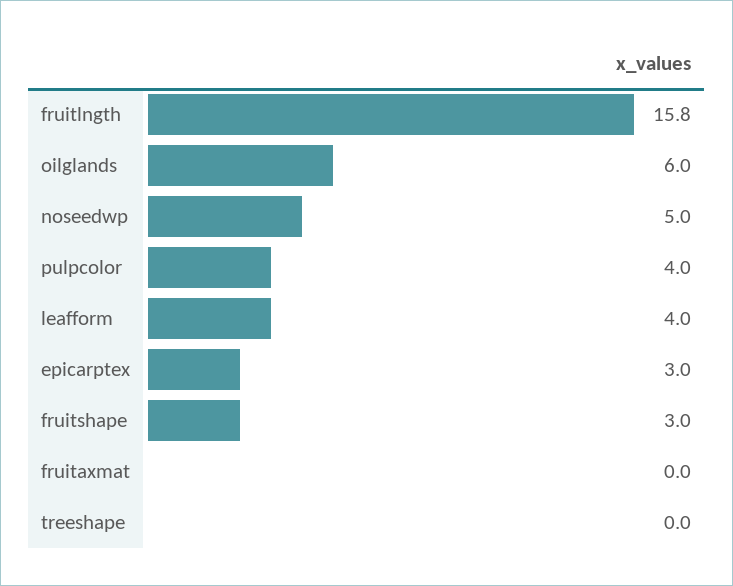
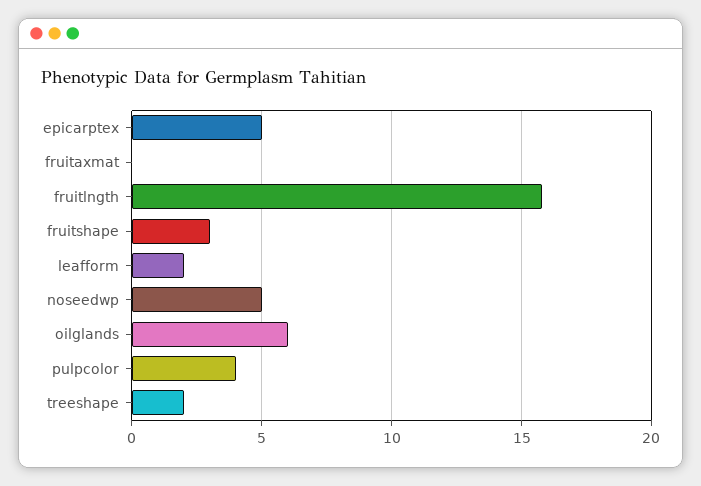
leafform: 4 -> 2
epicarptex: 3 -> 5
treeshape: 0 -> 2

